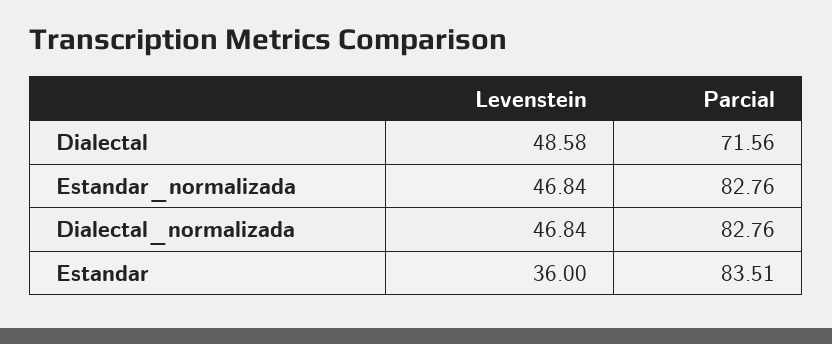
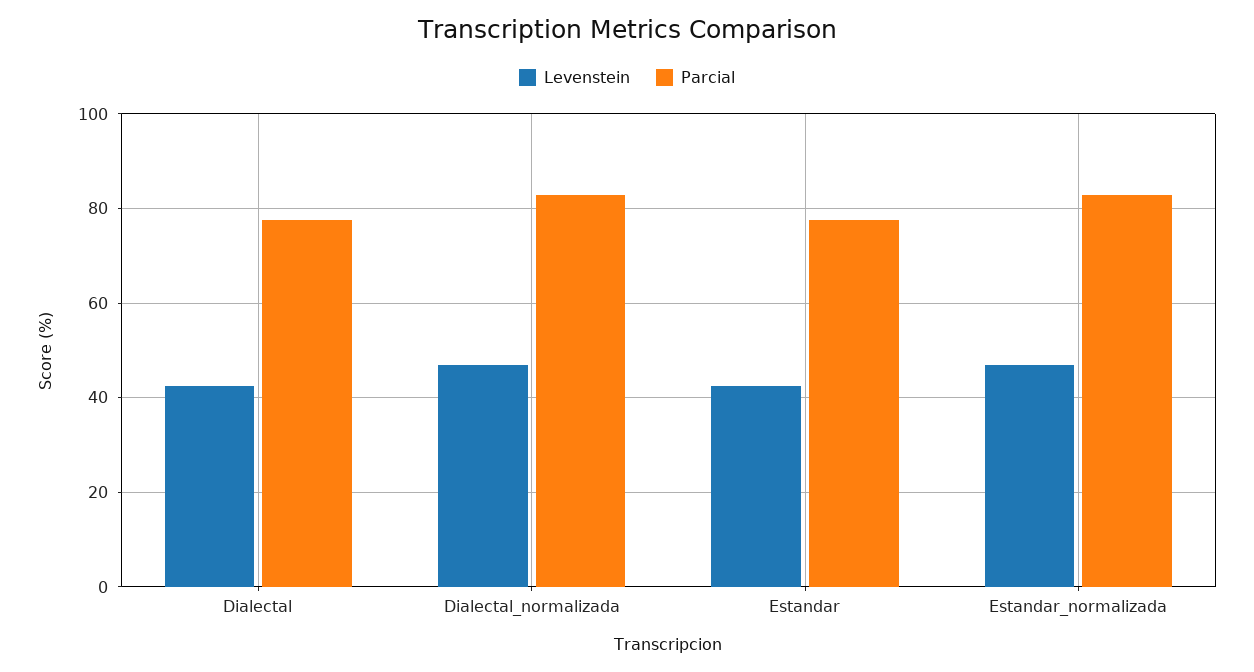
Levenstein, Dialectal: 48.58 -> 42
Parcial, Dialectal: 71.56 -> 78
Levenstein, Estandar: 36 -> 42
Parcial, Estandar: 83.51 -> 78

